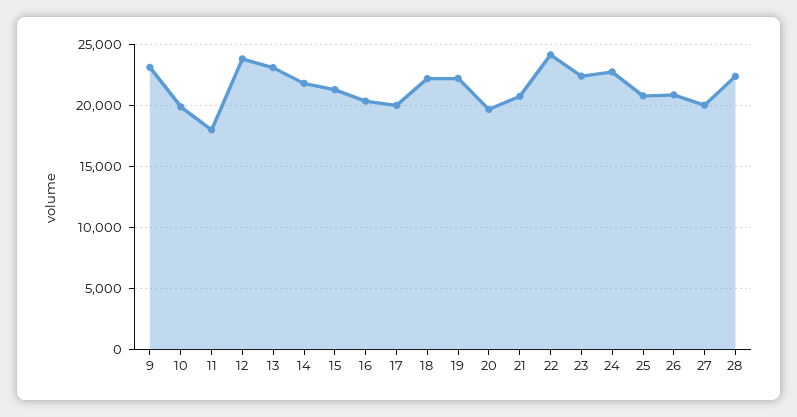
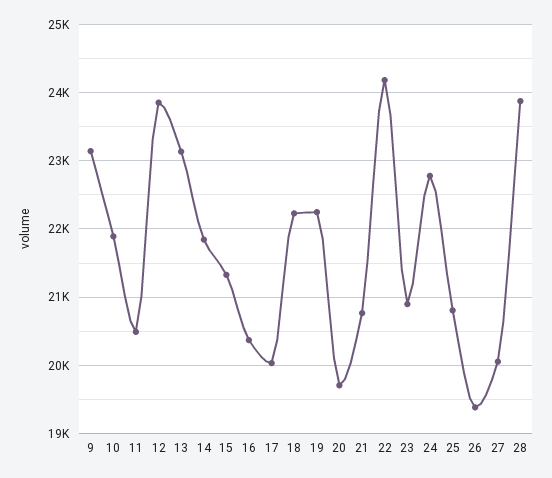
10: 20000 -> 21900
11: 18000 -> 20500
23: 22500 -> 20900
26: 21000 -> 19400
28: 22500 -> 23900

